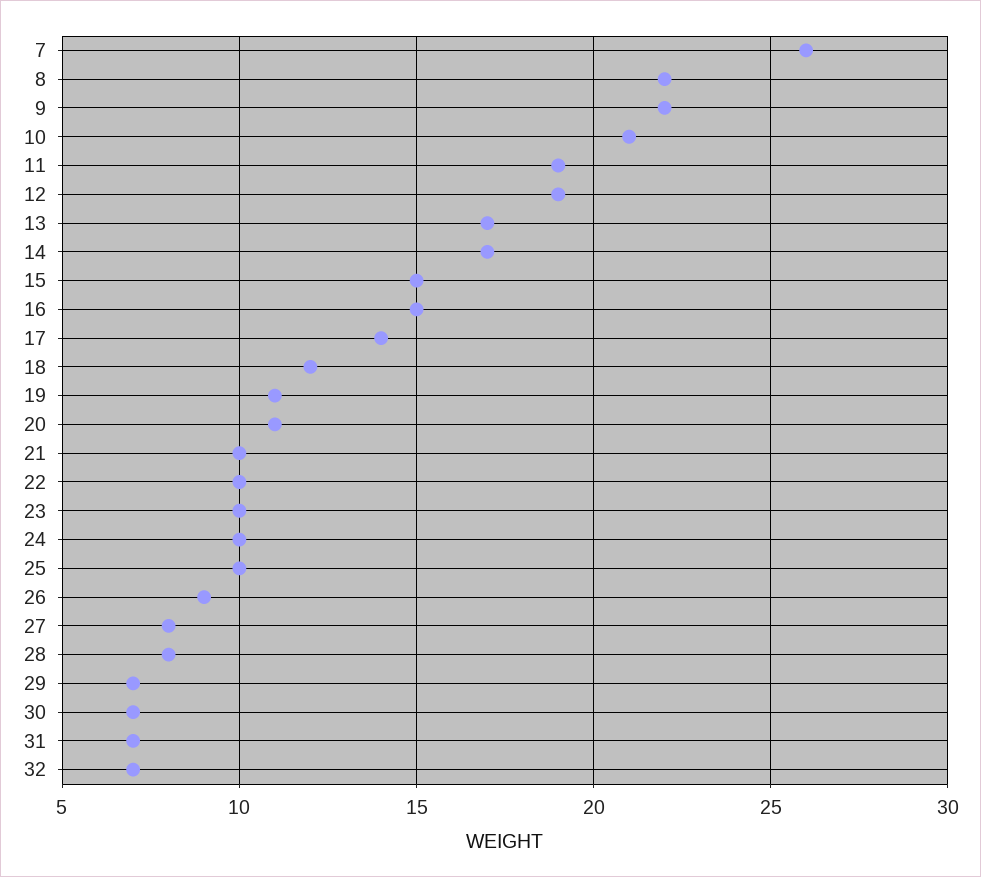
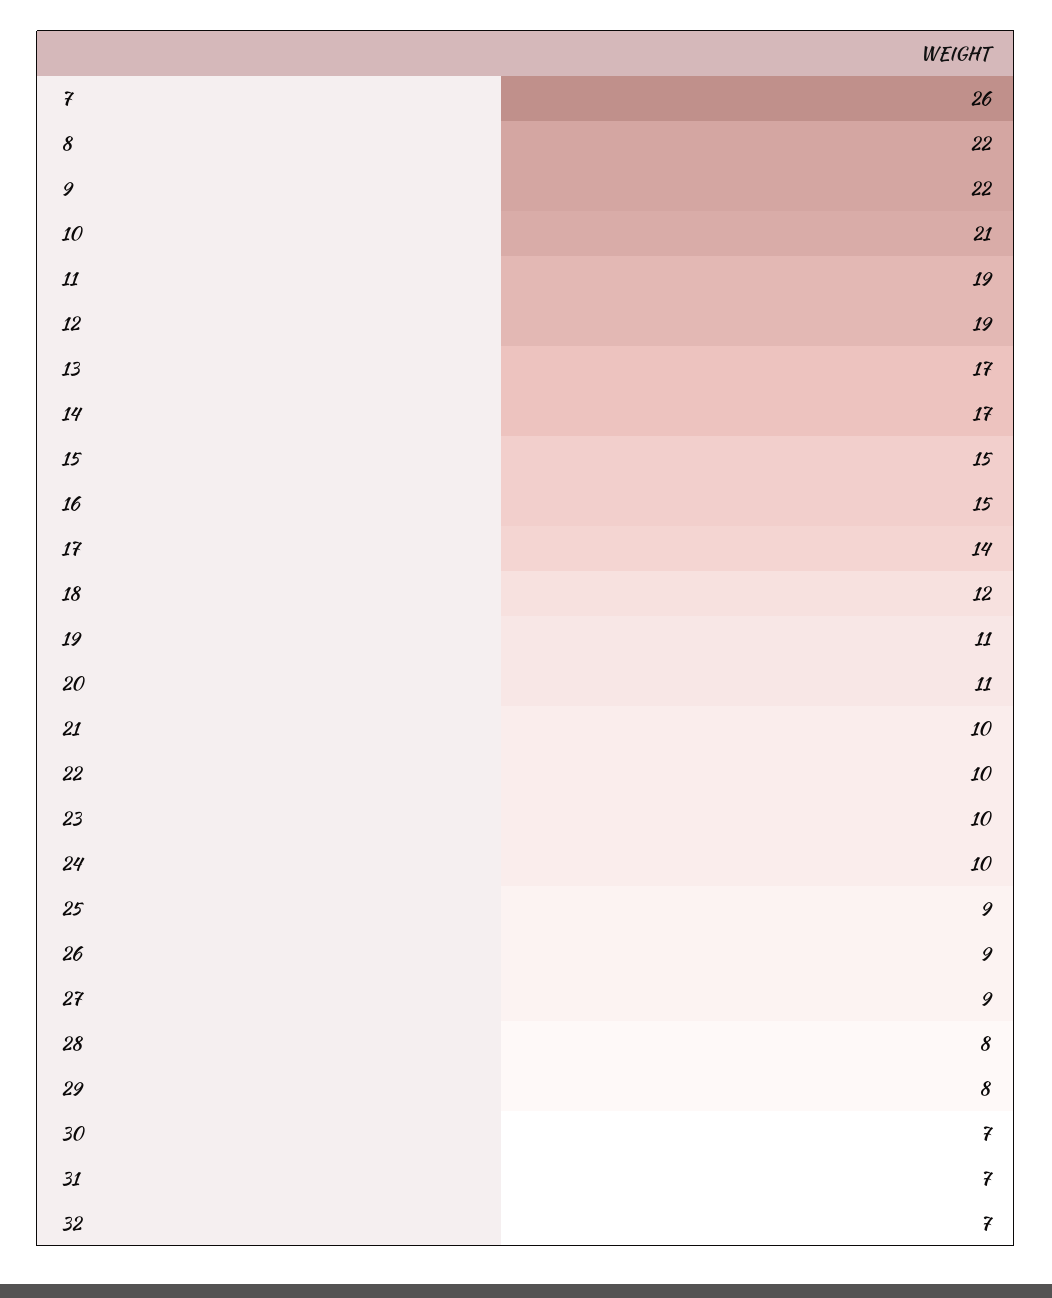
25: 10 -> 9
27: 8 -> 9
29: 7 -> 8

